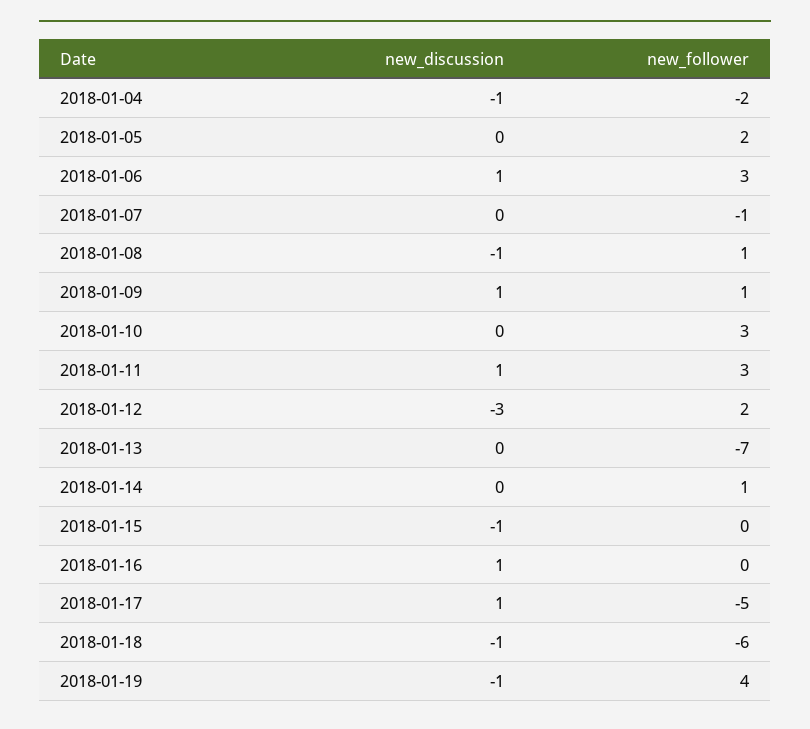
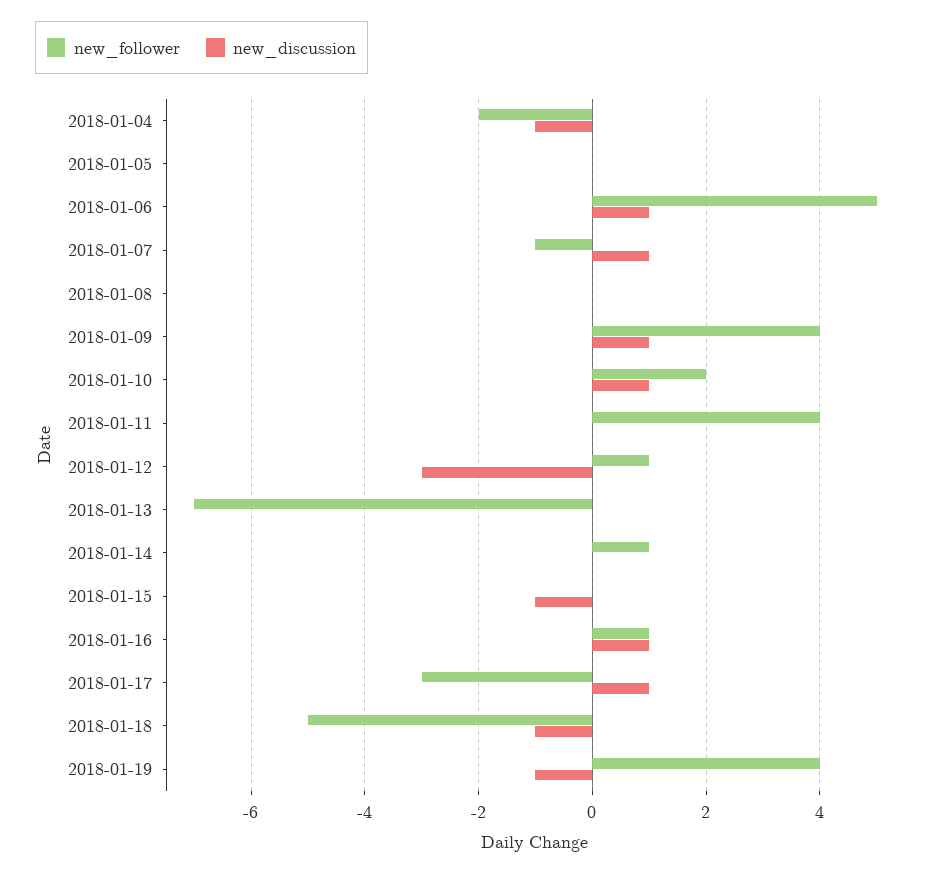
new_follower, 2018-01-05: 2 -> 0
new_follower, 2018-01-06: 3 -> 5
new_discussion, 2018-01-07: 0 -> 1
new_discussion, 2018-01-08: -1 -> 0
new_follower, 2018-01-08: 1 -> 0
new_follower, 2018-01-09: 1 -> 4
new_discussion, 2018-01-10: 0 -> 1
new_follower, 2018-01-10: 3 -> 2
new_discussion, 2018-01-11: 1 -> 0
new_follower, 2018-01-11: 3 -> 4
new_follower, 2018-01-12: 2 -> 1
new_follower, 2018-01-16: 0 -> 1
new_follower, 2018-01-17: -5 -> -3
new_follower, 2018-01-18: -6 -> -5

